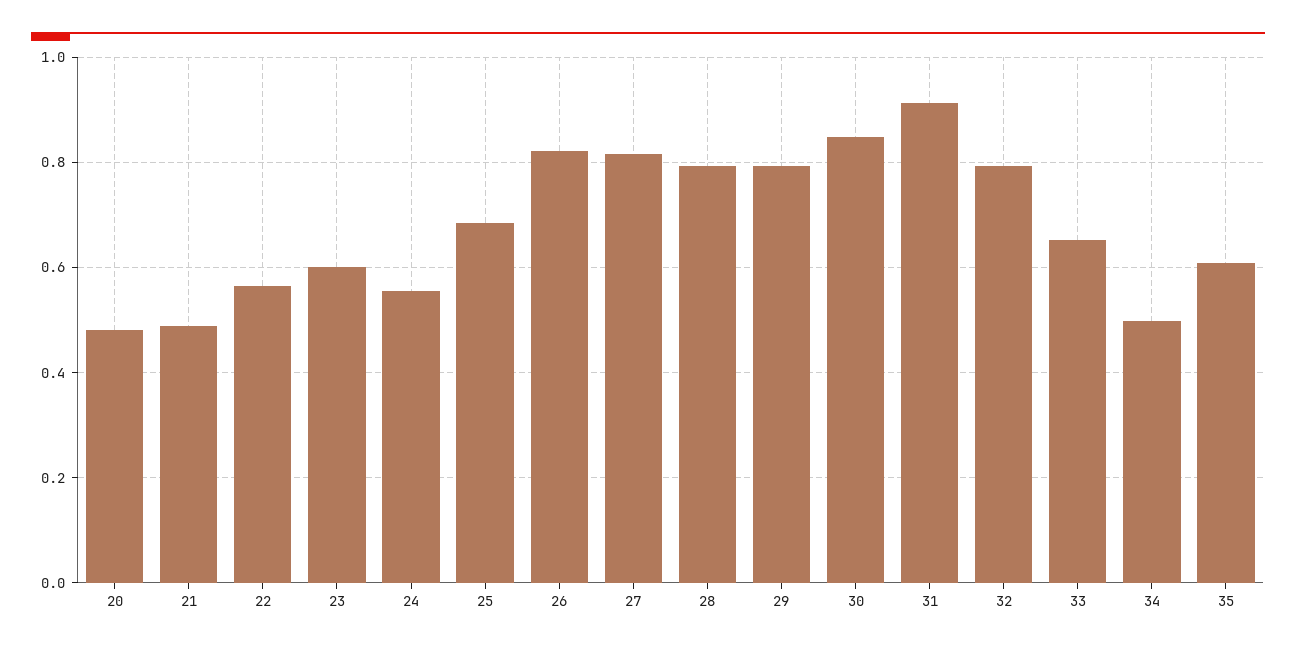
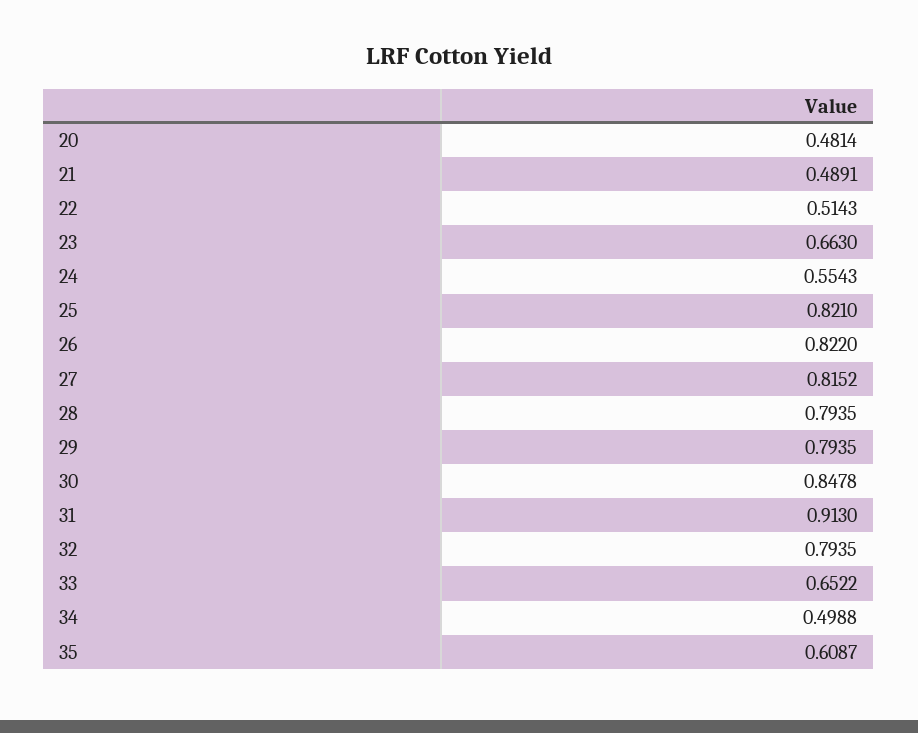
22: 0.56 -> 0.5143
23: 0.6 -> 0.663
25: 0.68 -> 0.821

